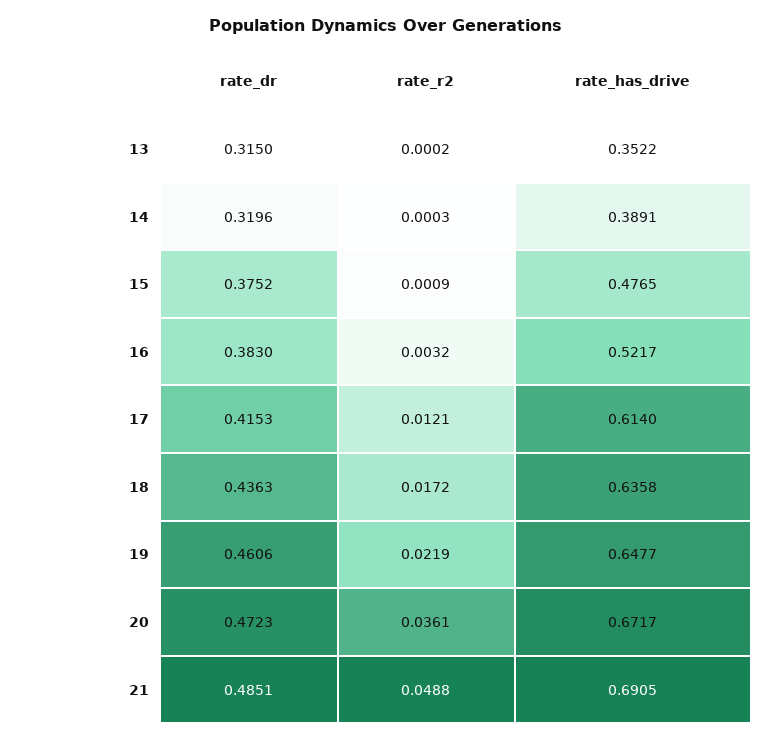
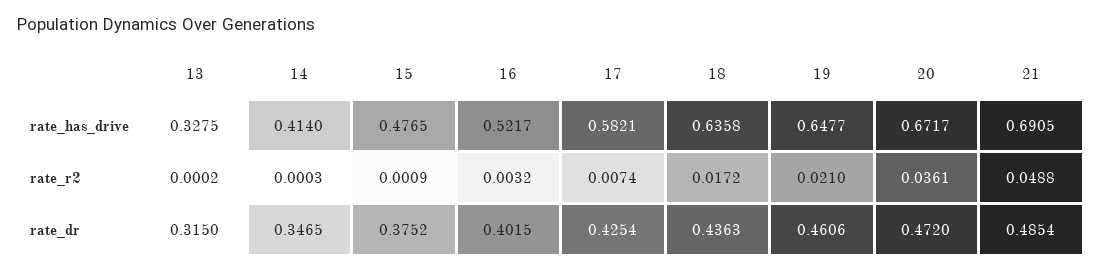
rate_has_drive, 13: 0.3522 -> 0.3275
rate_dr, 14: 0.3196 -> 0.3465
rate_has_drive, 14: 0.3891 -> 0.414
rate_dr, 16: 0.383 -> 0.4015
rate_dr, 17: 0.4153 -> 0.4254
rate_r2, 17: 0.0121 -> 0.0074
rate_has_drive, 17: 0.614 -> 0.5821
rate_r2, 19: 0.0219 -> 0.021
rate_dr, 20: 0.4723 -> 0.472
rate_dr, 21: 0.4851 -> 0.4854

